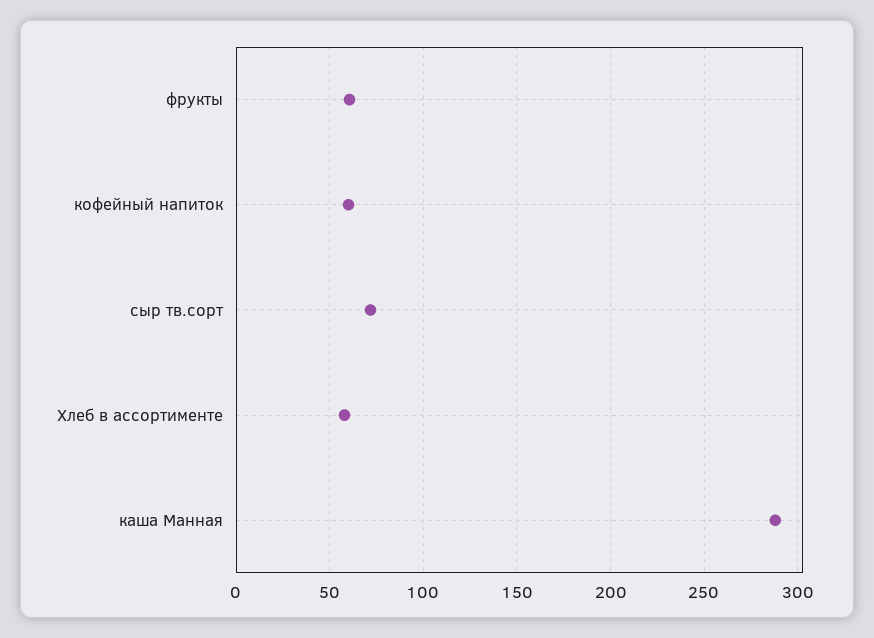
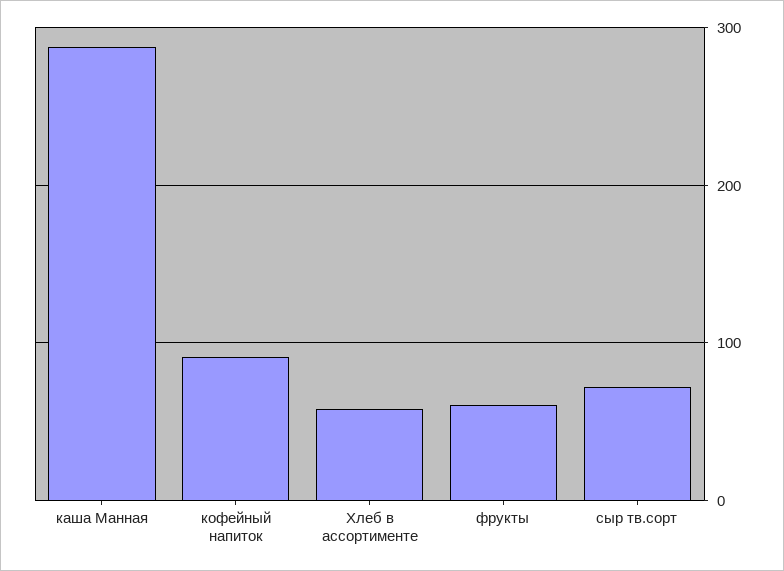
кофейный напиток: 60 -> 90

